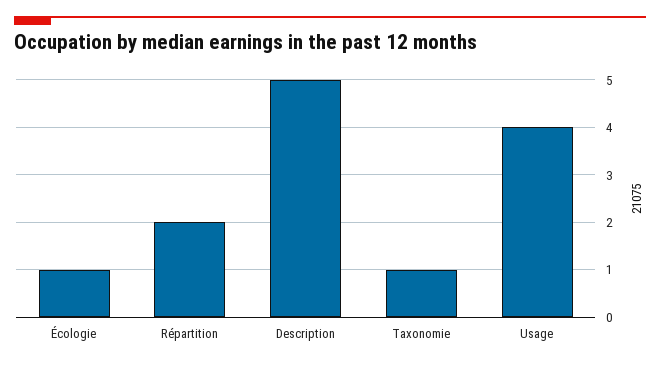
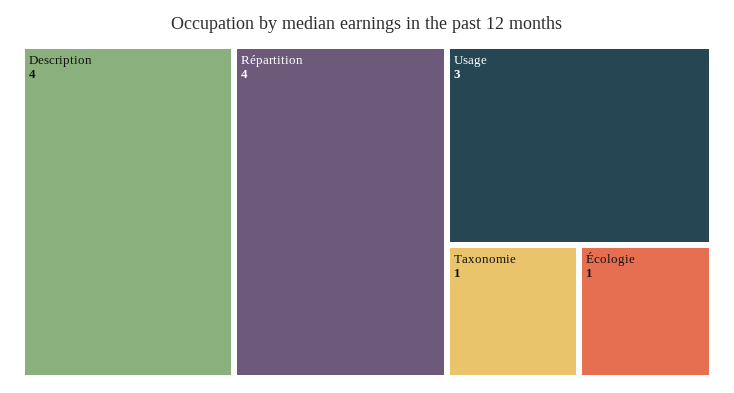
Répartition: 2 -> 4
Description: 5 -> 4
Usage: 4 -> 3

